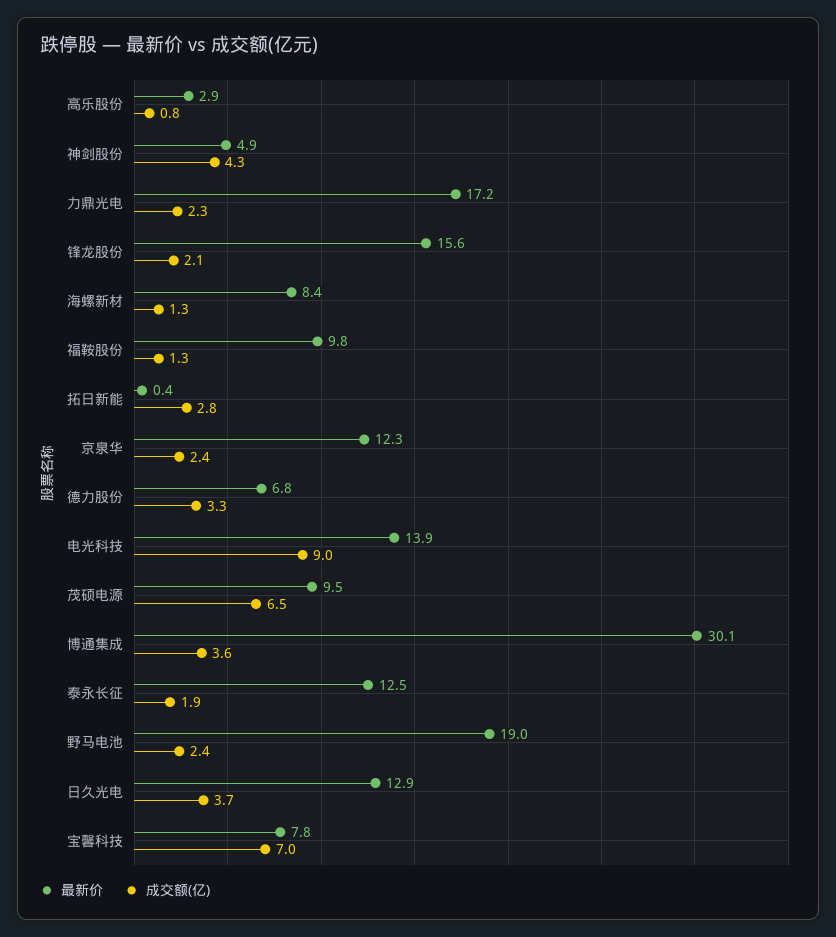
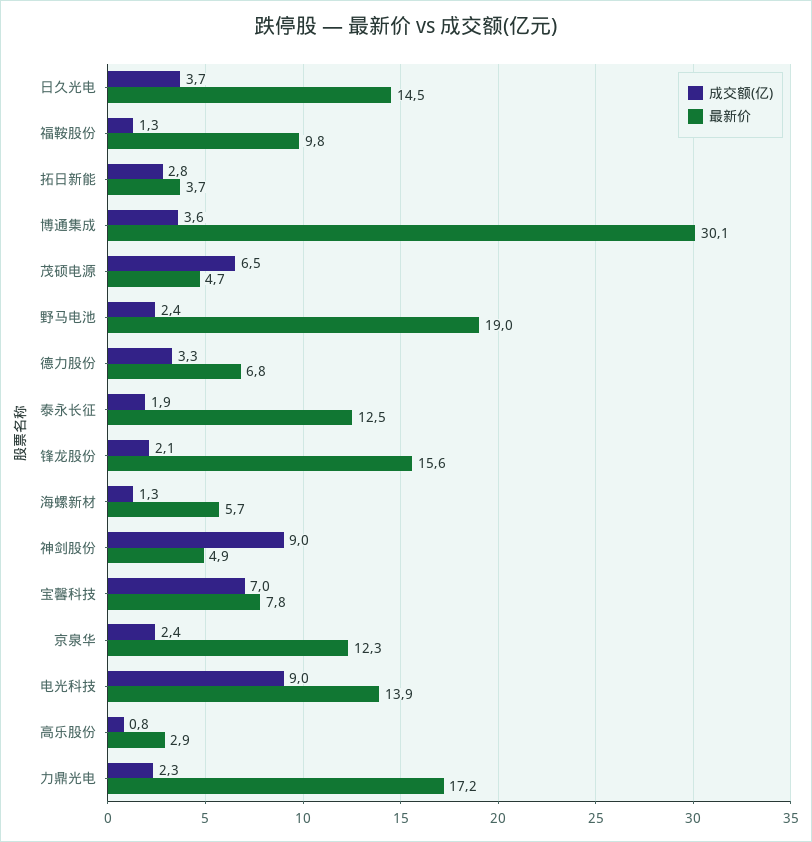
成交额(亿), 神剑股份: 4.3 -> 9
最新价, 海螺新材: 8.4 -> 5.7
最新价, 拓日新能: 0.4 -> 3.7
最新价, 茂硕电源: 9.5 -> 4.7
最新价, 日久光电: 12.9 -> 14.5

